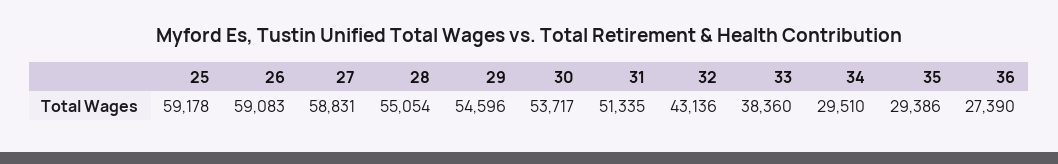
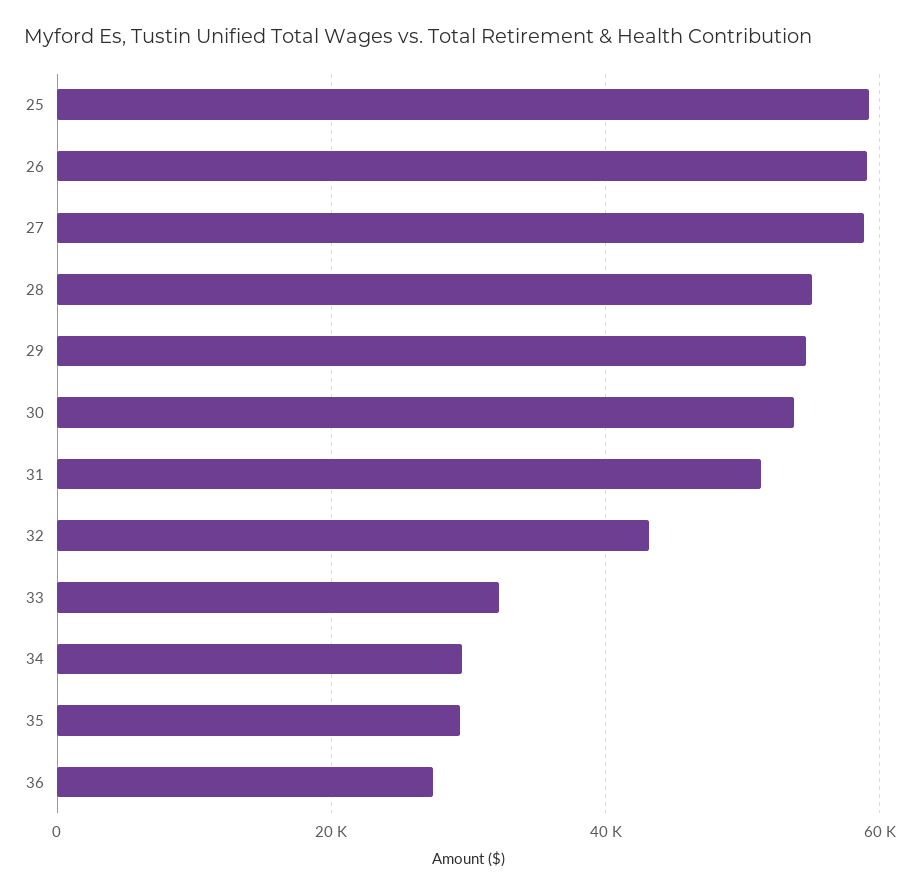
33: 38360 -> 32000

